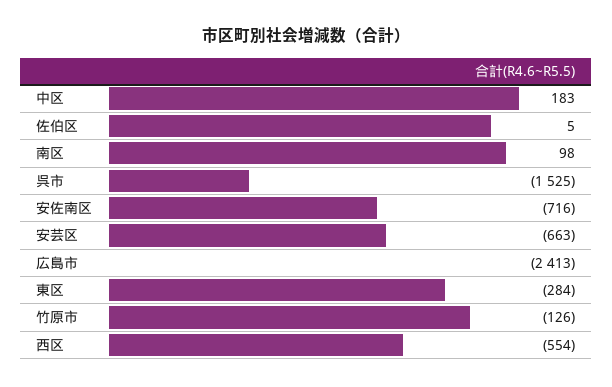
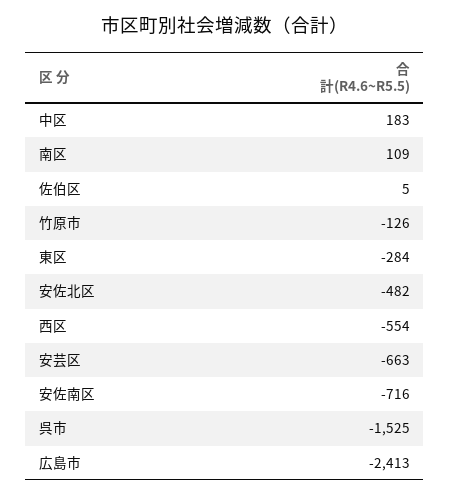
南区: 98 -> 109
安佐北区: none -> -482

